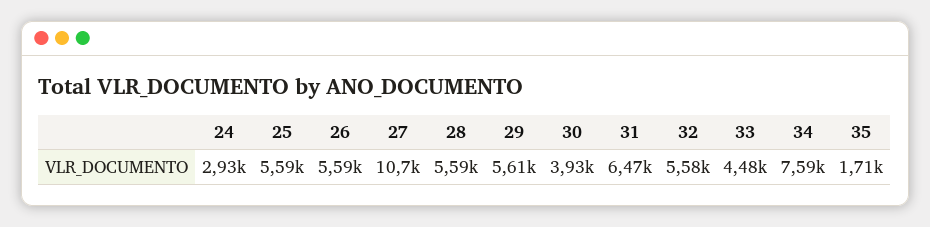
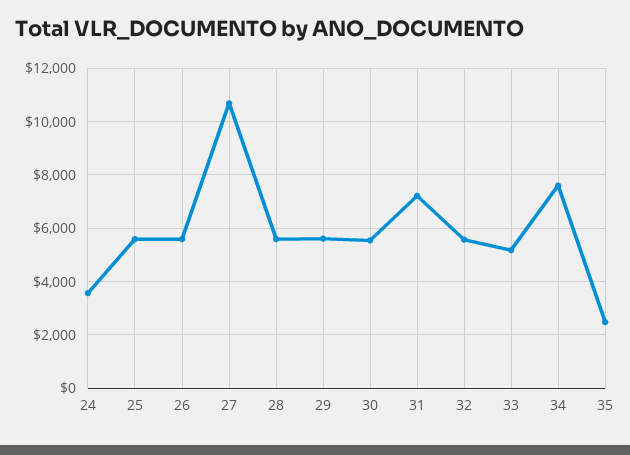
24: 2930 -> 3500
30: 3930 -> 5500
31: 6470 -> 7250
33: 4480 -> 5250
35: 1710 -> 2500

